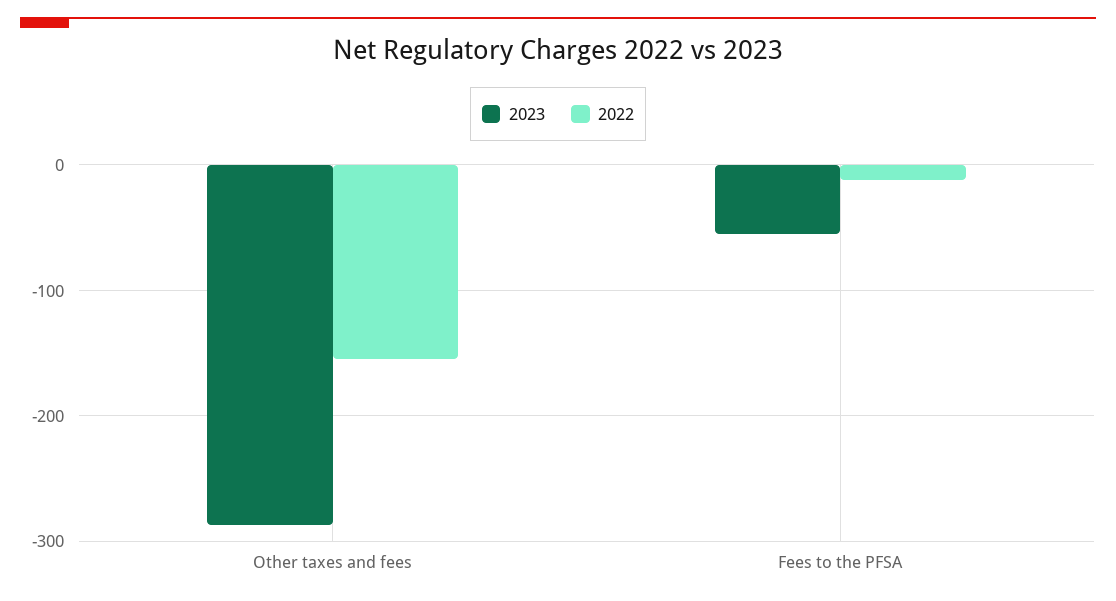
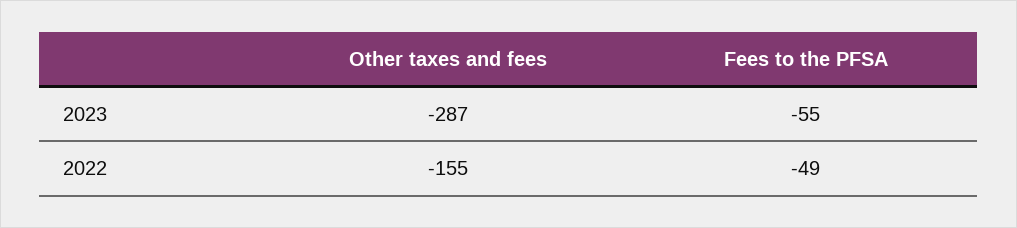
2022, Fees to the PFSA: -10 -> -49

